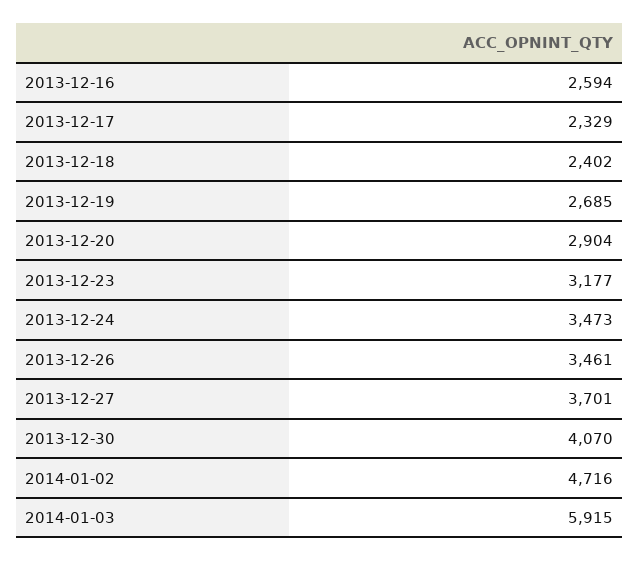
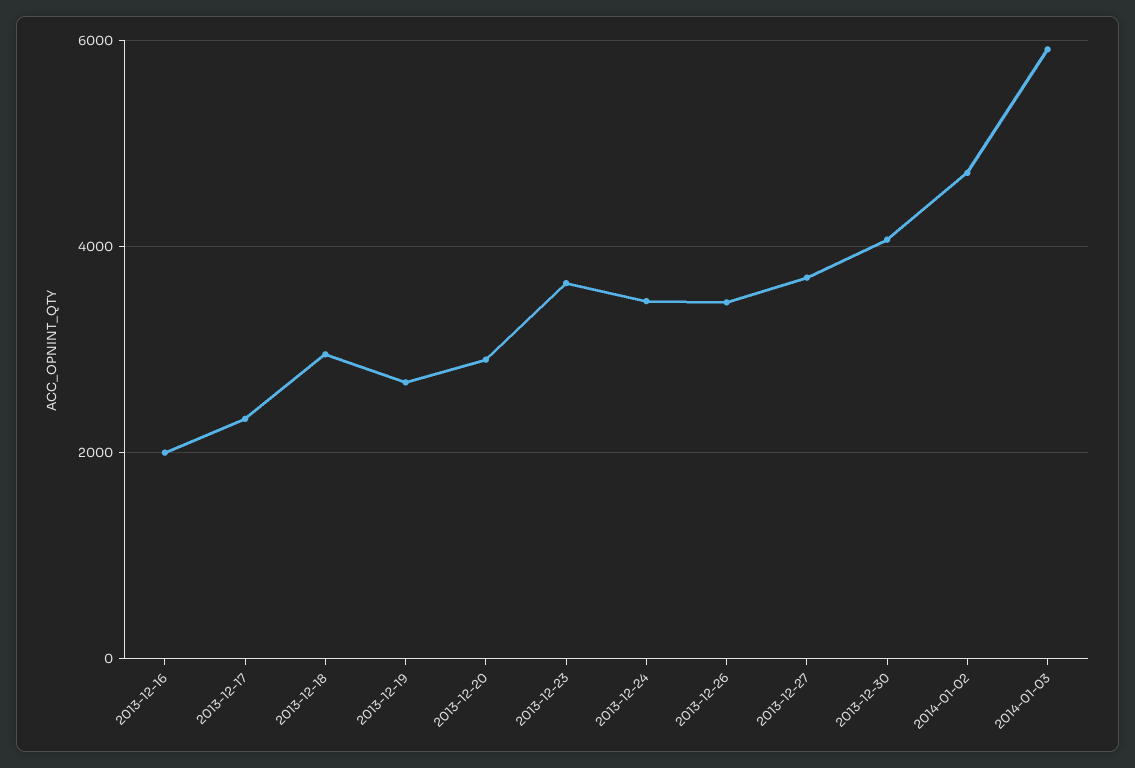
2013-12-16: 2594 -> 2000
2013-12-18: 2402 -> 3000
2013-12-23: 3177 -> 3600

